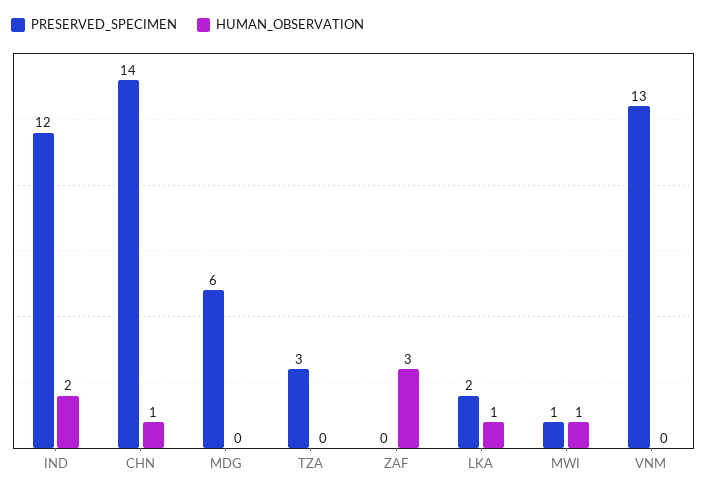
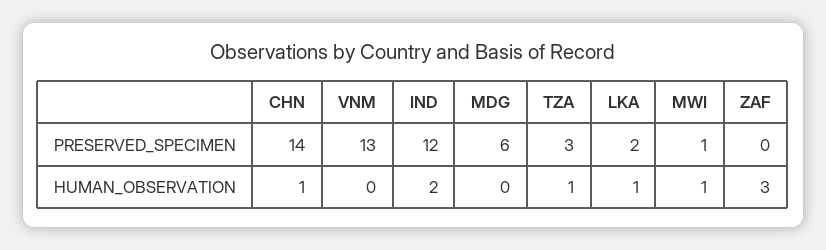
HUMAN_OBSERVATION, TZA: 0 -> 1

